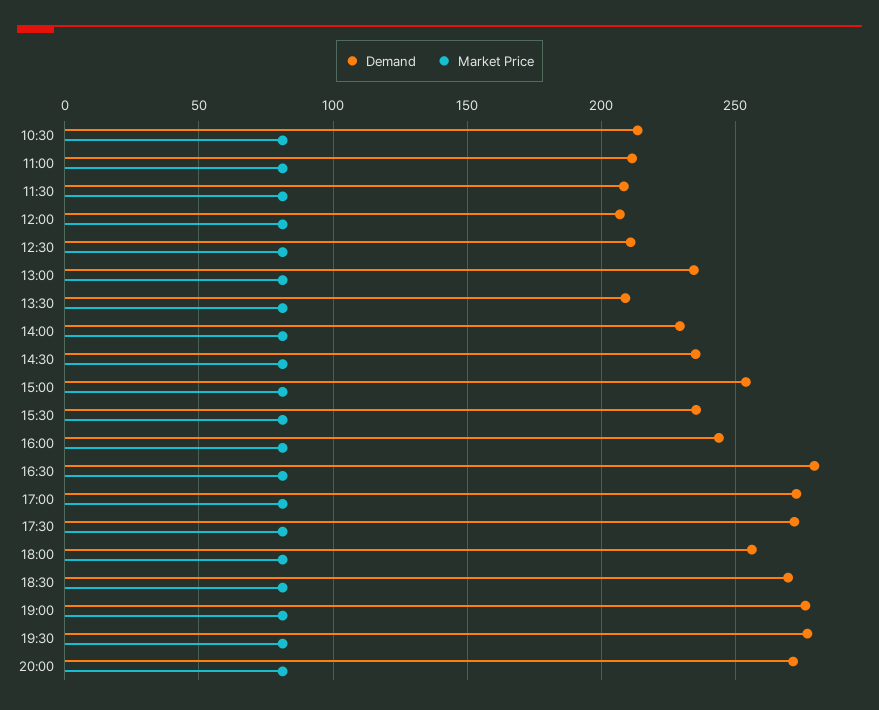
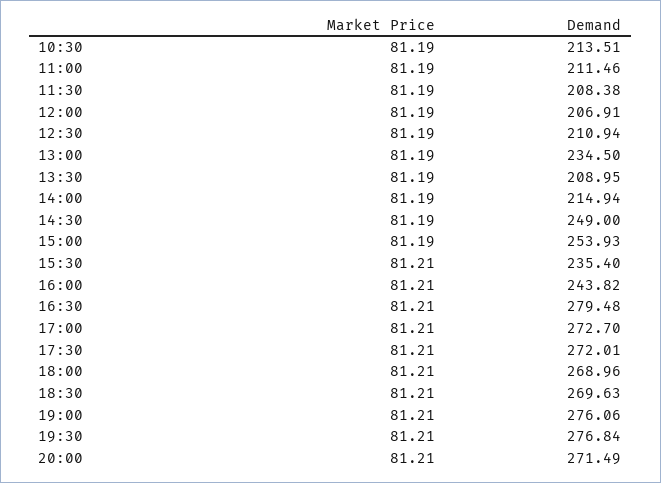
Demand, 14:00: 230 -> 214.94
Demand, 14:30: 235 -> 249
Demand, 18:00: 255 -> 268.96

